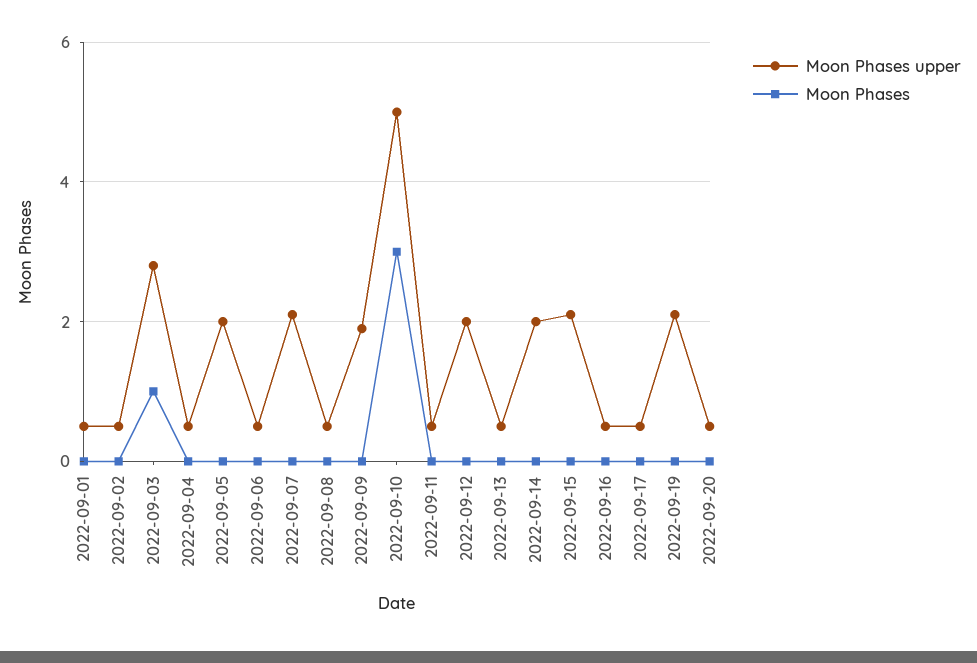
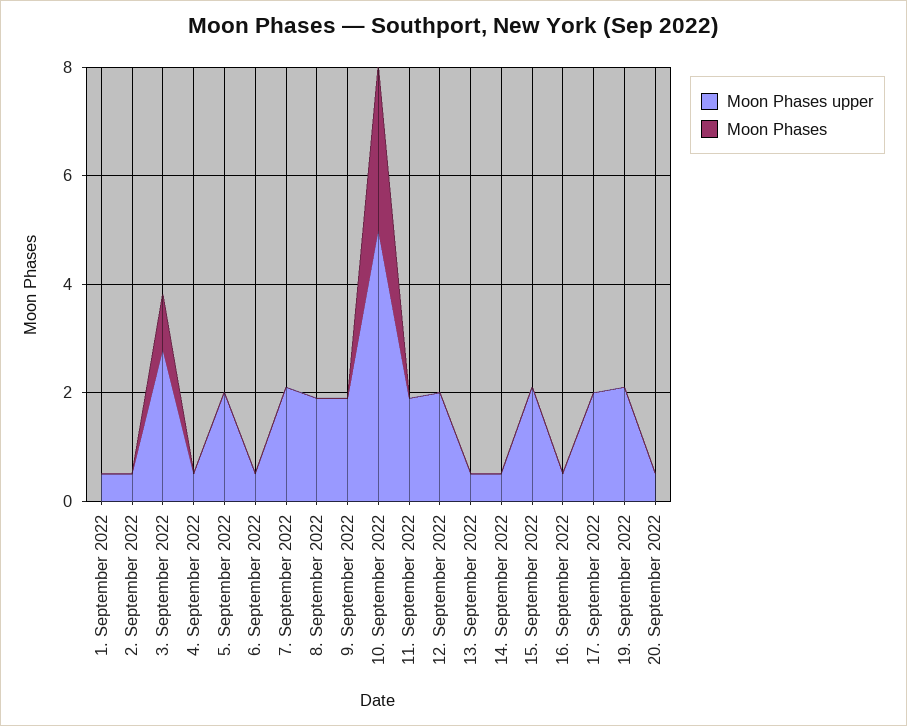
Moon Phases upper, 2022-09-08: 0.5 -> 2
Moon Phases upper, 2022-09-11: 0.5 -> 2
Moon Phases upper, 2022-09-14: 2 -> 0.5
Moon Phases upper, 2022-09-17: 0.5 -> 2

